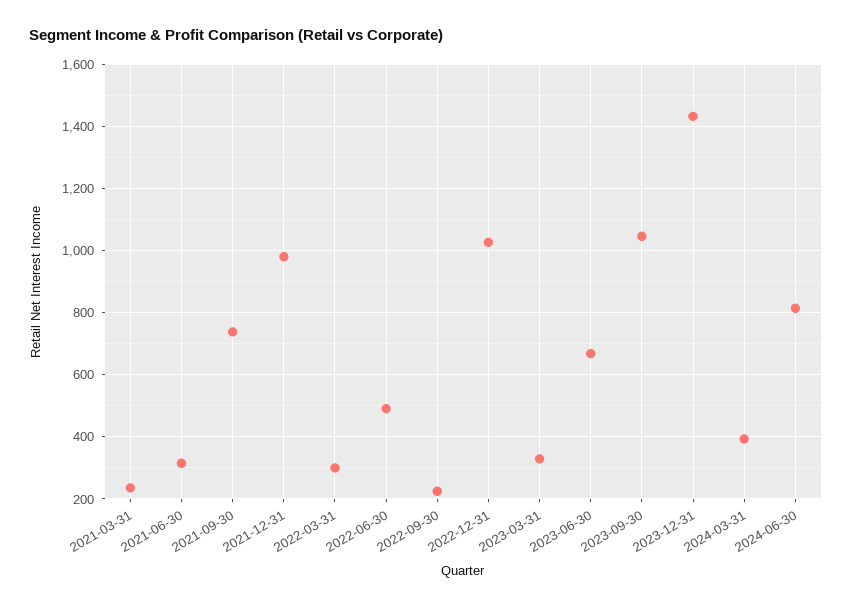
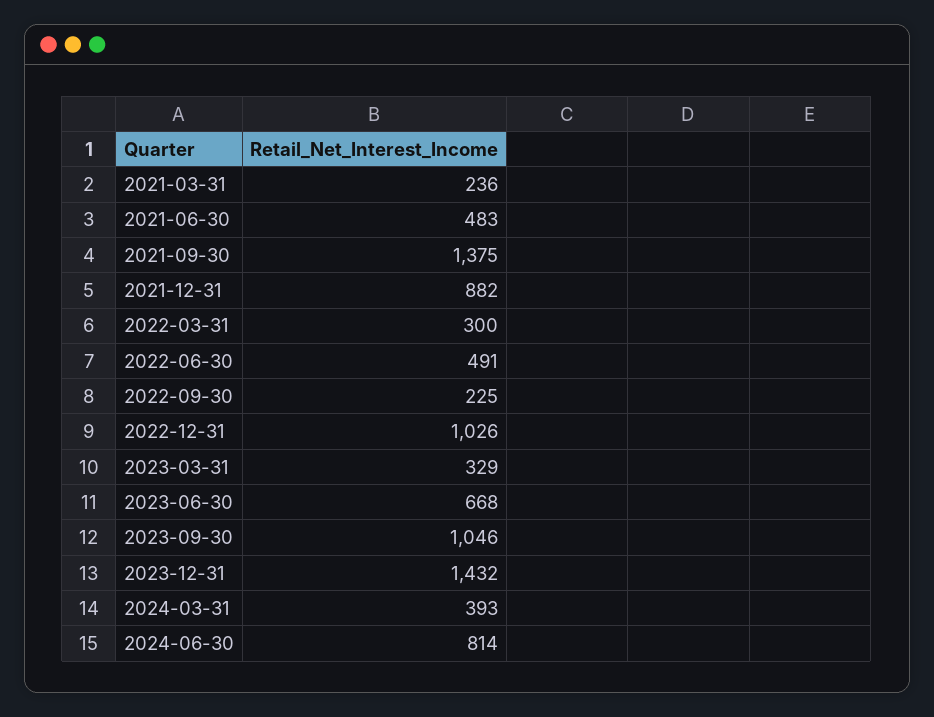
2021-06-30: 320 -> 483
2021-09-30: 740 -> 1375
2021-12-31: 980 -> 882

